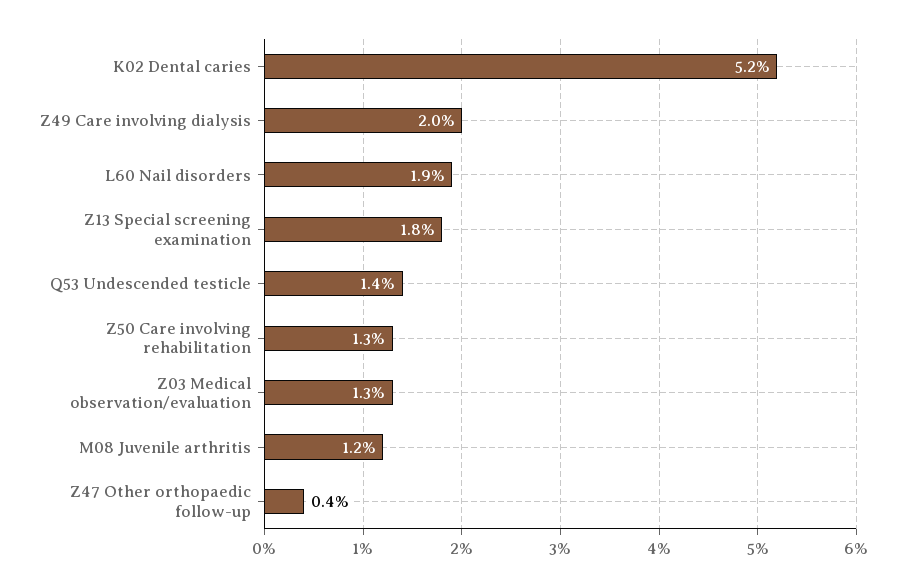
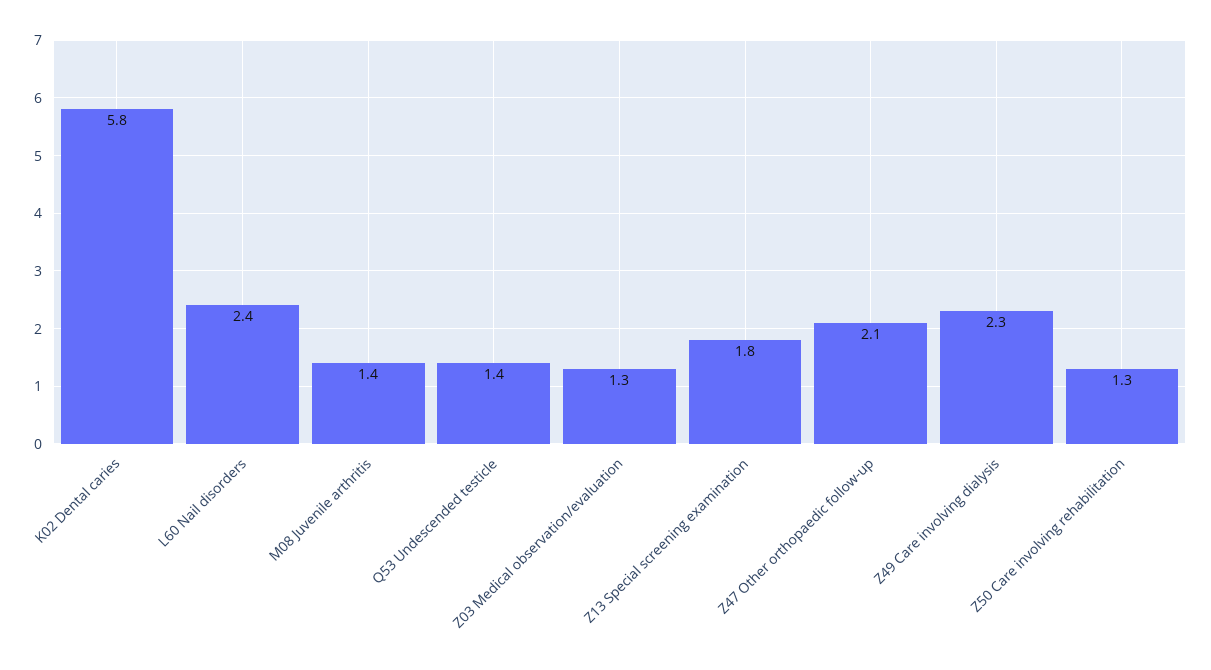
K02 Dental caries: 5.2 -> 5.8
Z49 Care involving dialysis: 2 -> 2.3
L60 Nail disorders: 1.9 -> 2.4
M08 Juvenile arthritis: 1.2 -> 1.4
Z47 Other orthopaedic follow-up: 0.4 -> 2.1

